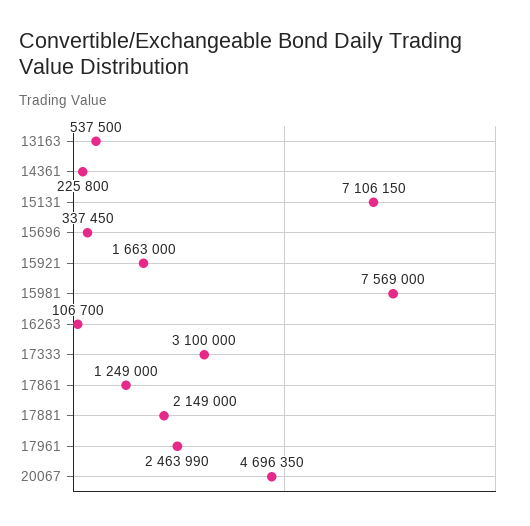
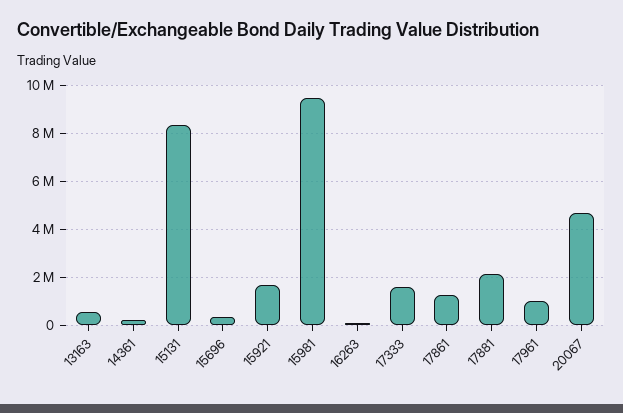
15131: 7106150 -> 8500000
15981: 7569000 -> 9500000
17333: 3100000 -> 1500000
17961: 2463990 -> 1000000

